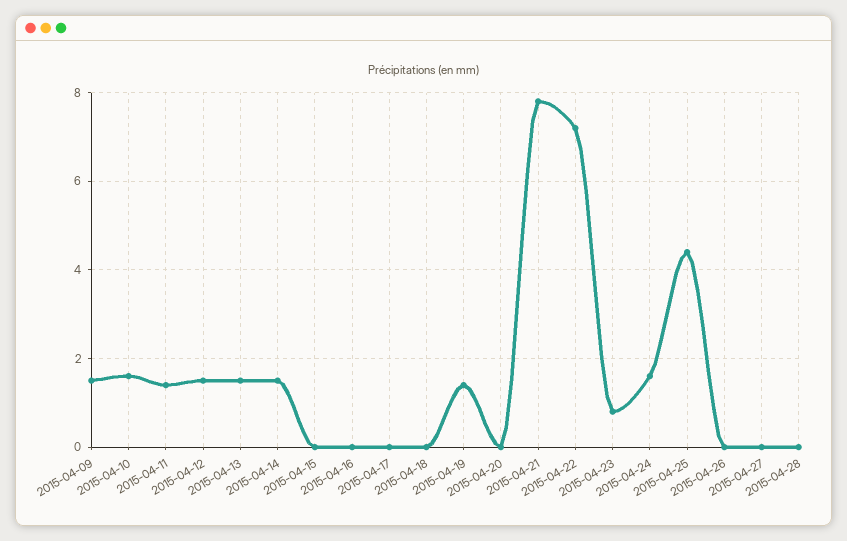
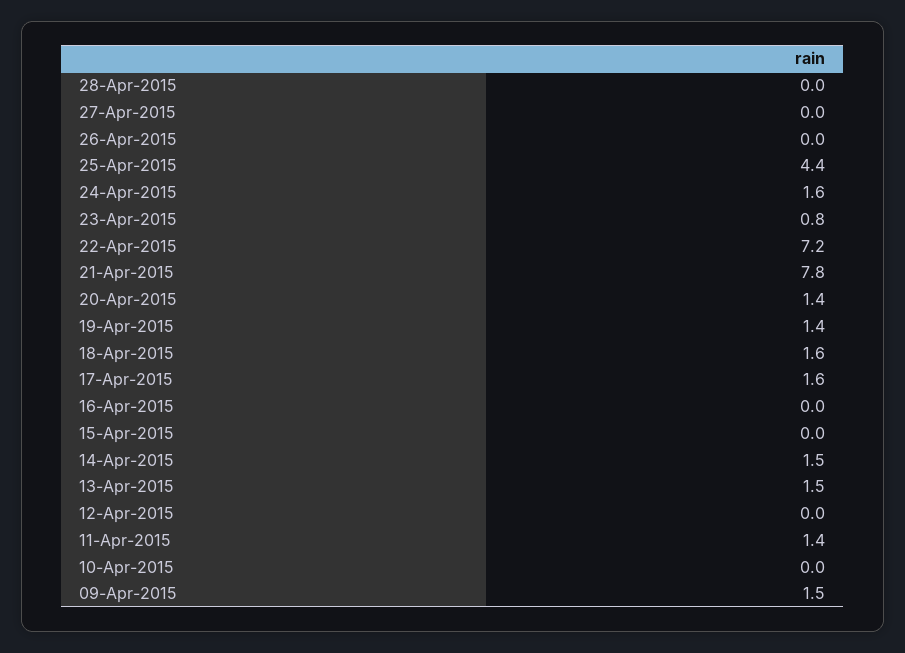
2015-04-10: 1.5 -> 0
2015-04-12: 1.5 -> 0
2015-04-17: 0 -> 1.6
2015-04-18: 0 -> 1.6
2015-04-20: 0 -> 1.4

